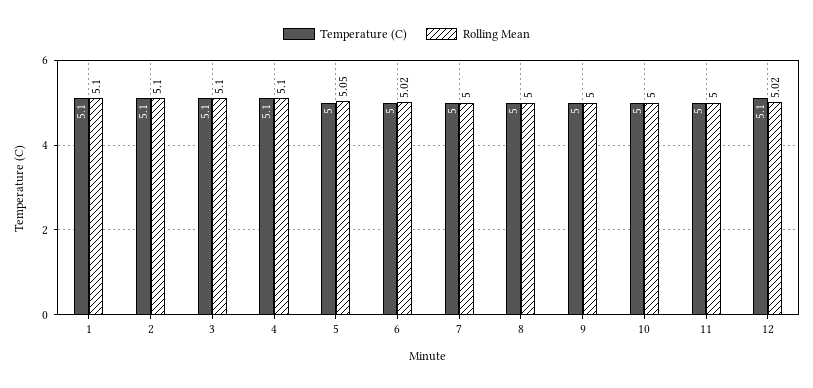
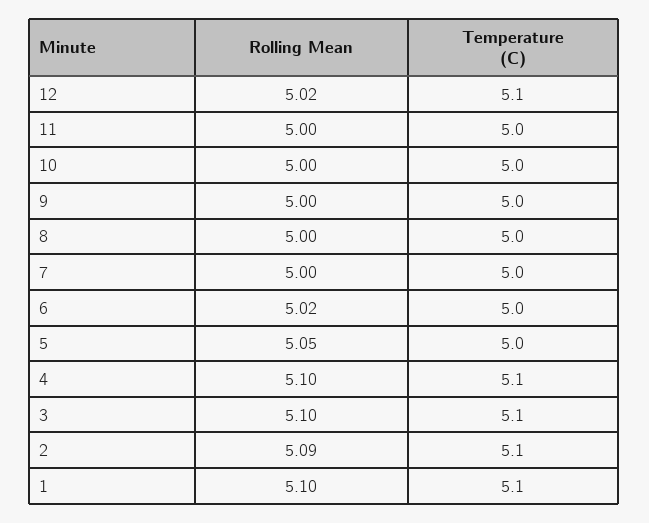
Rolling Mean, 2: 5.1 -> 5.09

